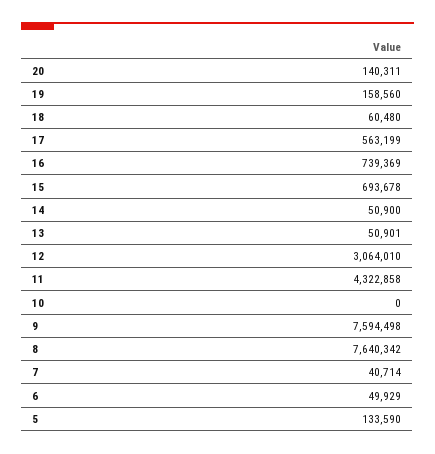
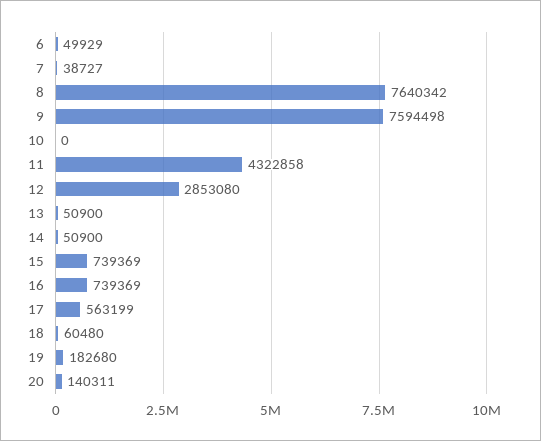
19: 158560 -> 182680
15: 693678 -> 739369
13: 50901 -> 50900
12: 3064010 -> 2853080
7: 40714 -> 38727
5: 133590 -> none

